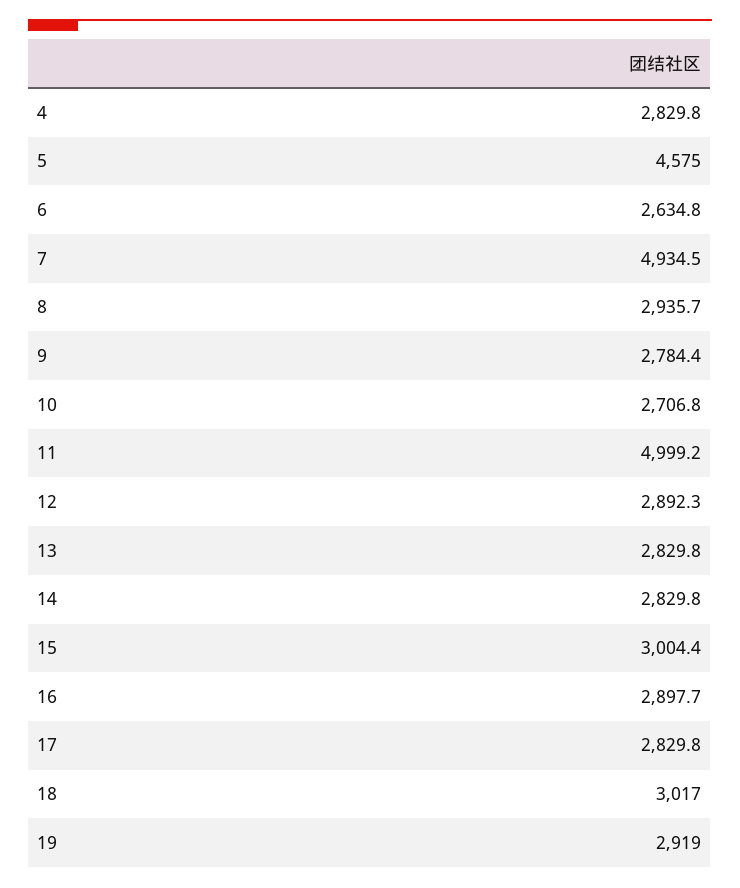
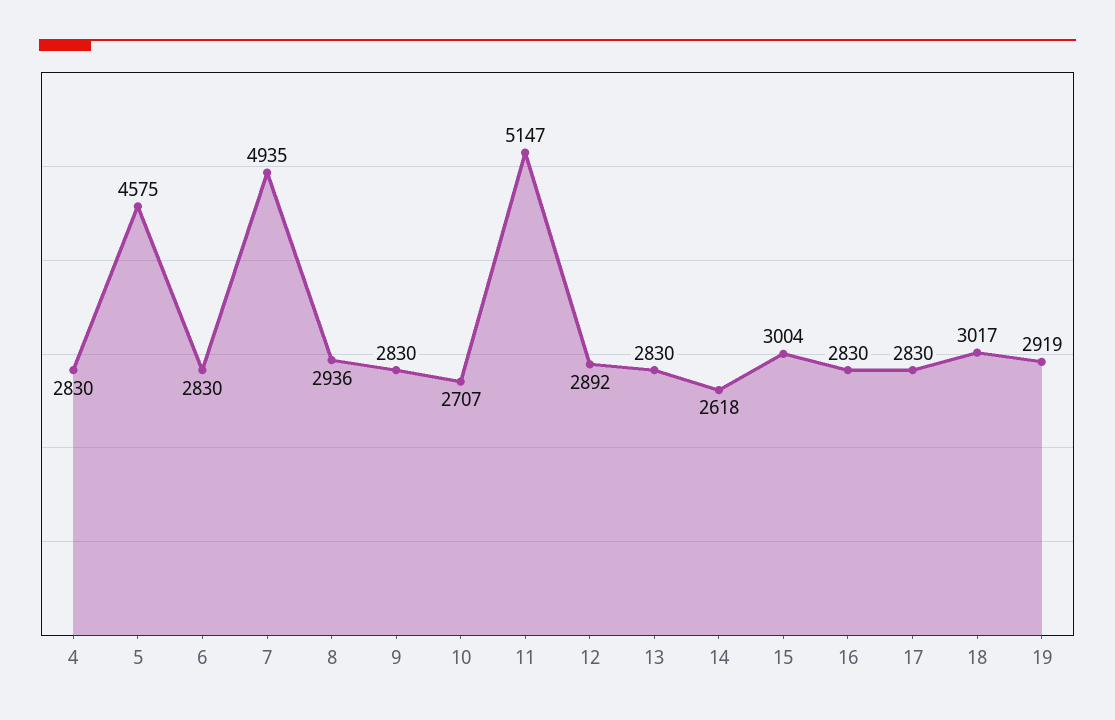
6: 2634.8 -> 2830
9: 2784.4 -> 2830
11: 4999.2 -> 5147
14: 2829.8 -> 2618
16: 2897.7 -> 2830

